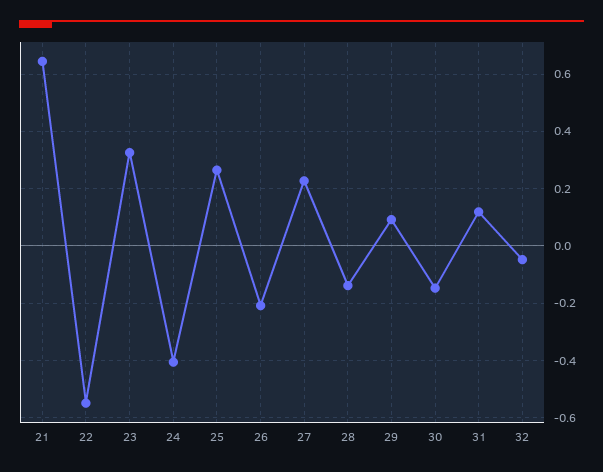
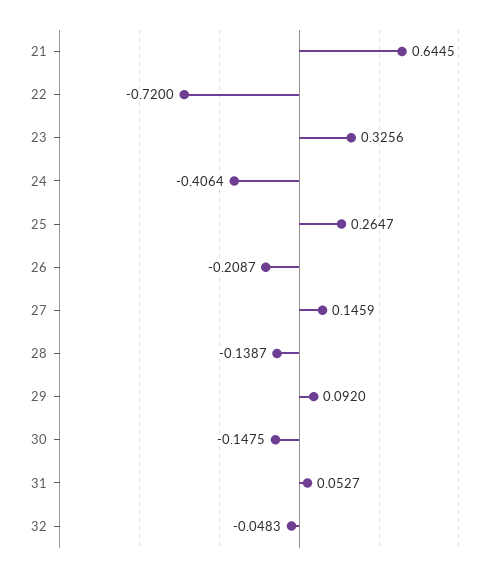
22: -0.55 -> -0.72
27: 0.225 -> 0.1459
31: 0.125 -> 0.0527

